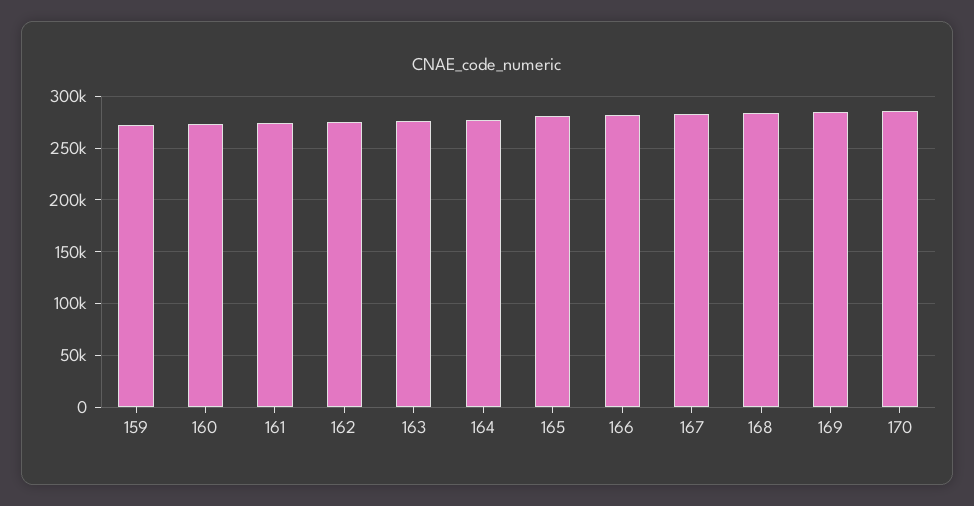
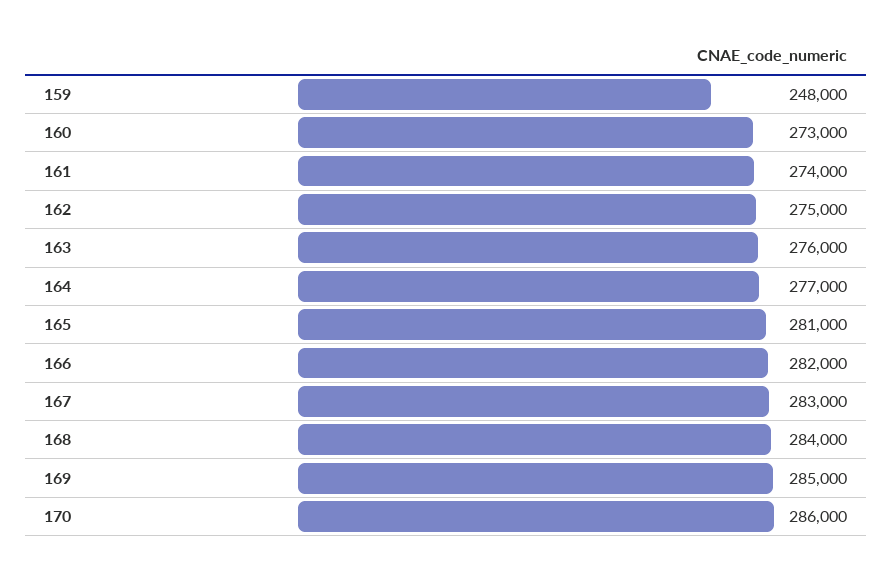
159: 270000 -> 248000

